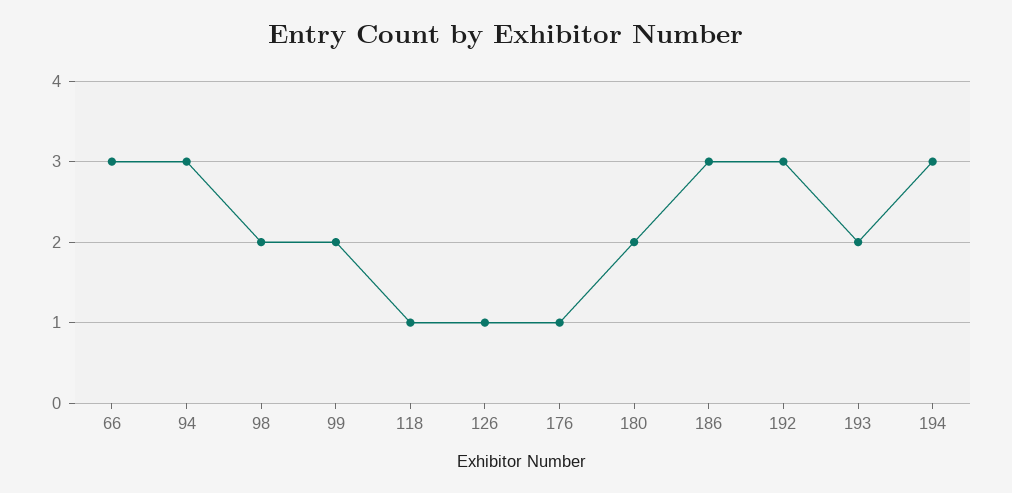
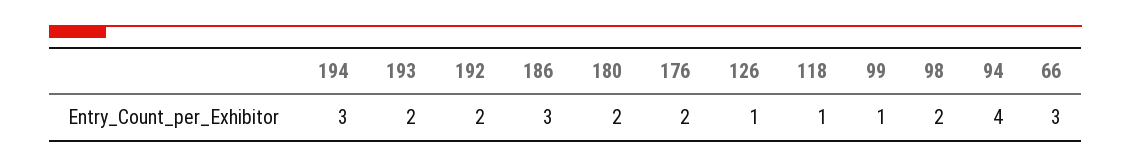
94: 3 -> 4
99: 2 -> 1
176: 1 -> 2
192: 3 -> 2

